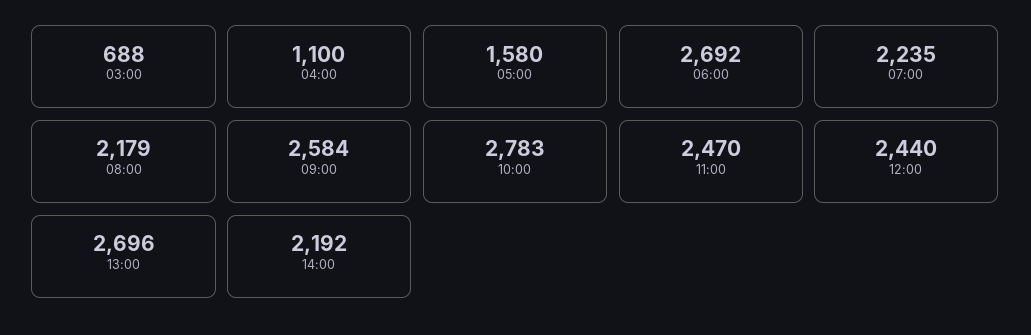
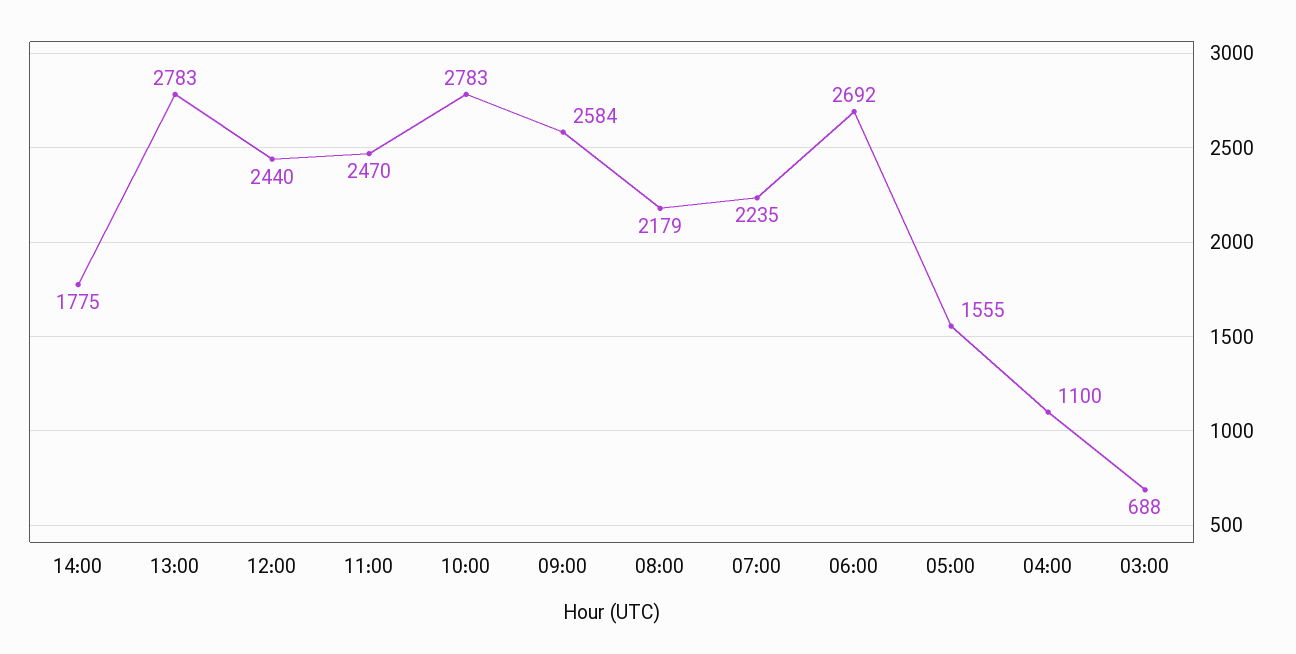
05:00: 1580 -> 1555
13:00: 2696 -> 2783
14:00: 2192 -> 1775

